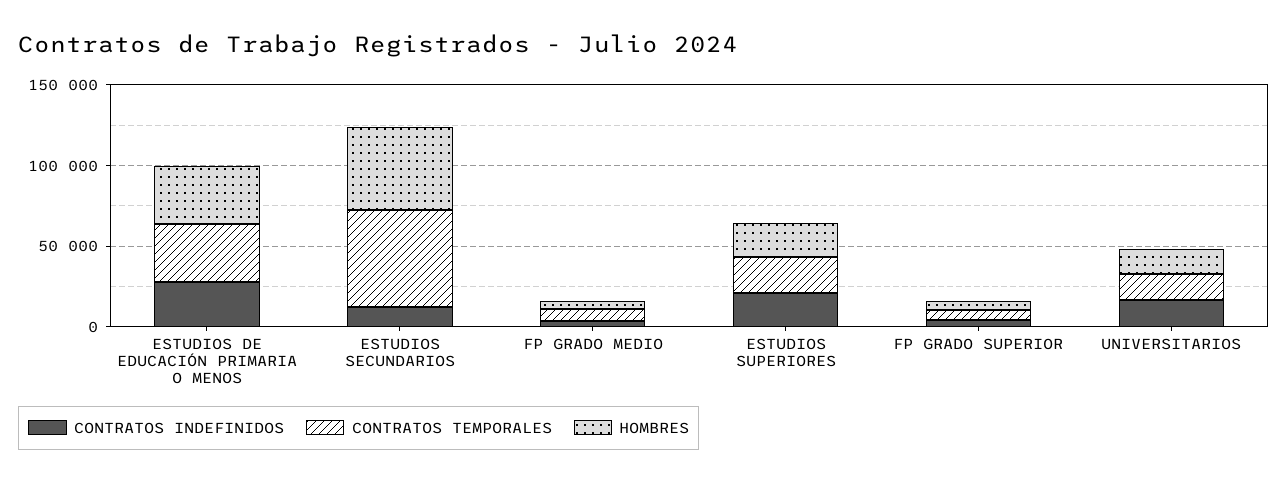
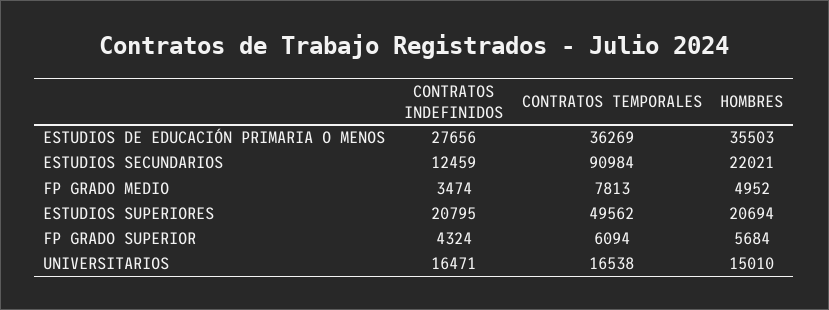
CONTRATOS TEMPORALES, ESTUDIOS SECUNDARIOS: 60000 -> 90984
HOMBRES, ESTUDIOS SECUNDARIOS: 50000 -> 22021
CONTRATOS TEMPORALES, ESTUDIOS SUPERIORES: 20000 -> 49562

